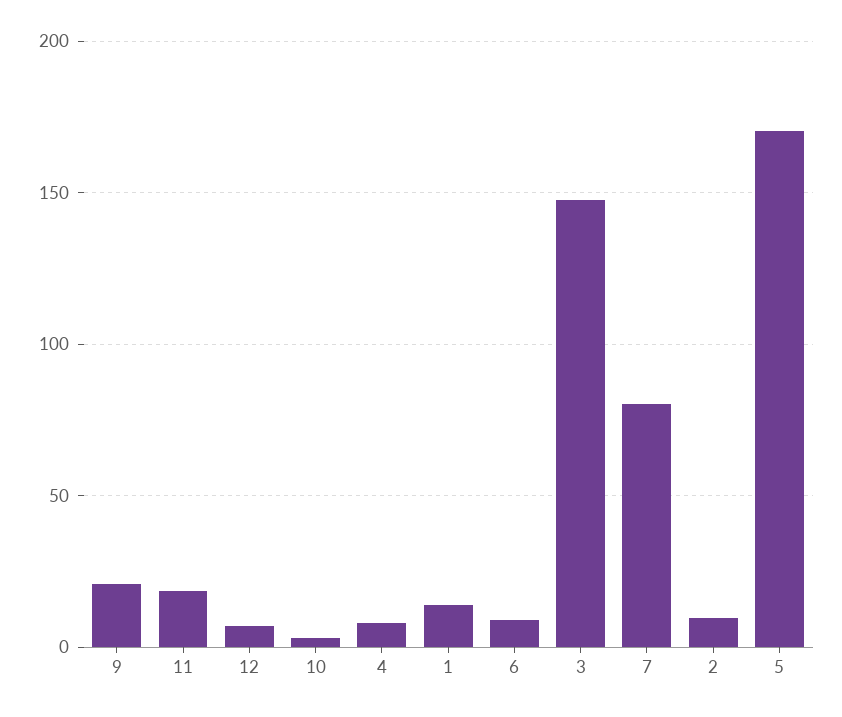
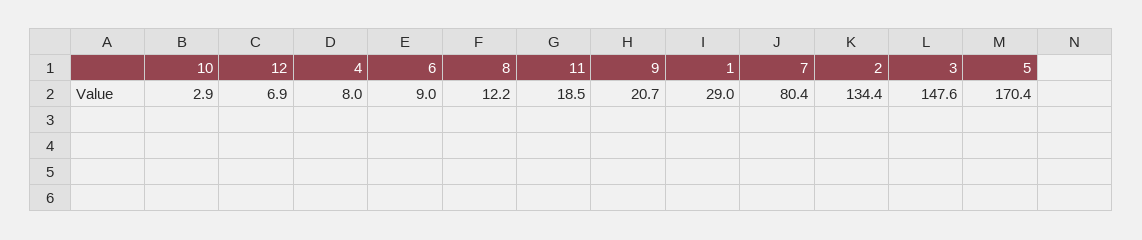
1: 15 -> 29
2: 10 -> 134.4
8: none -> 12.2

